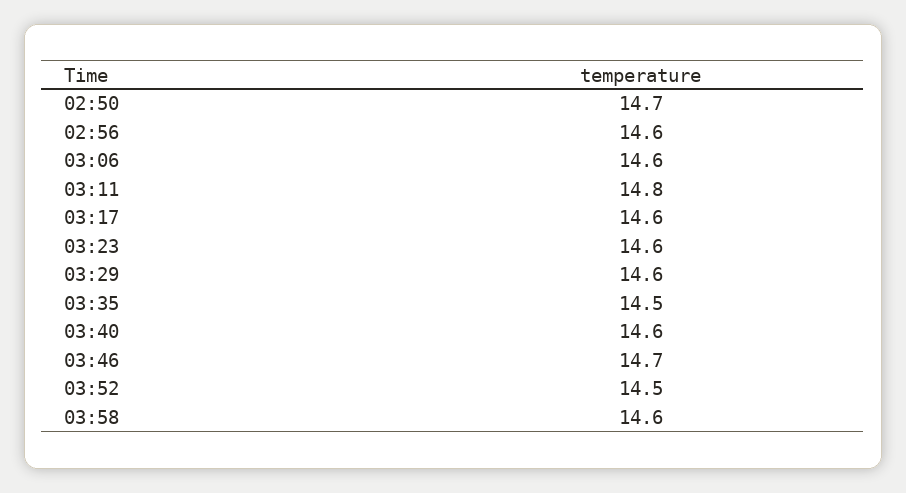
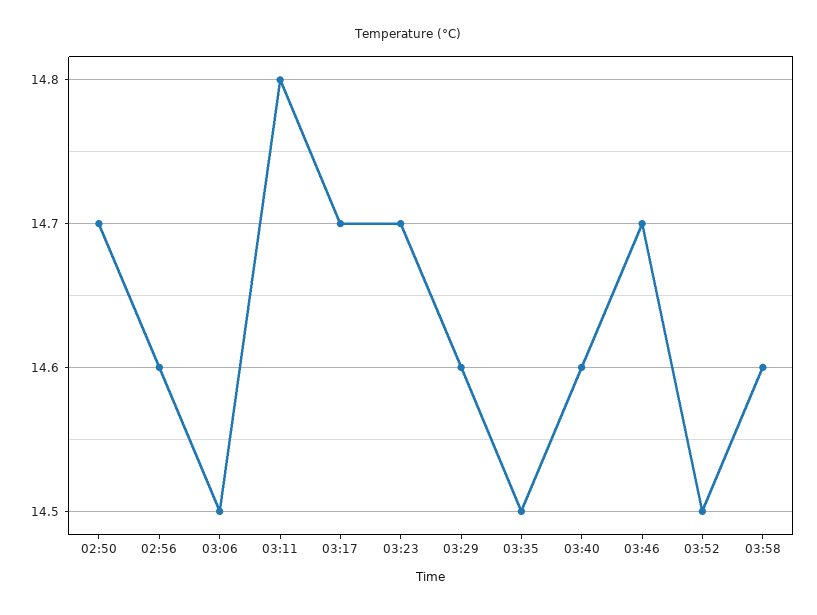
03:06: 14.6 -> 14.5
03:17: 14.6 -> 14.7
03:23: 14.6 -> 14.7

